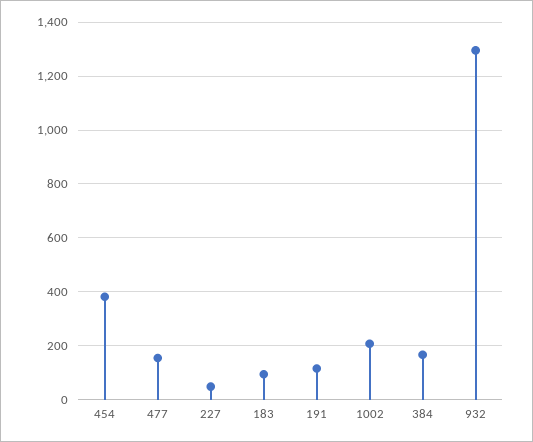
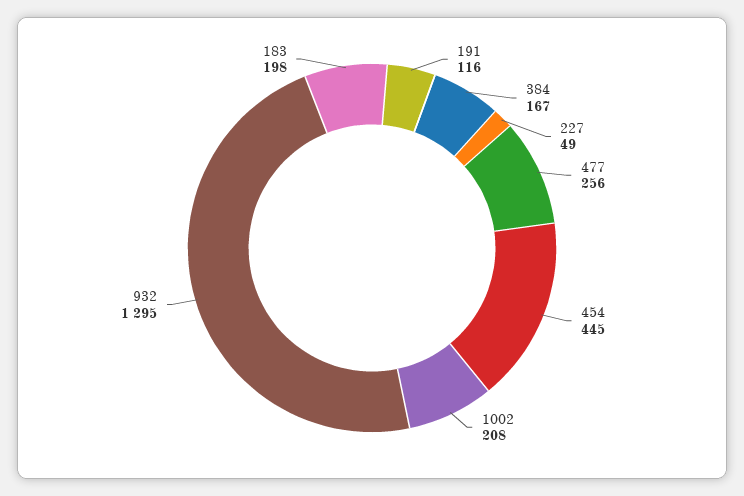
454: 375 -> 445
477: 150 -> 256
183: 100 -> 198

